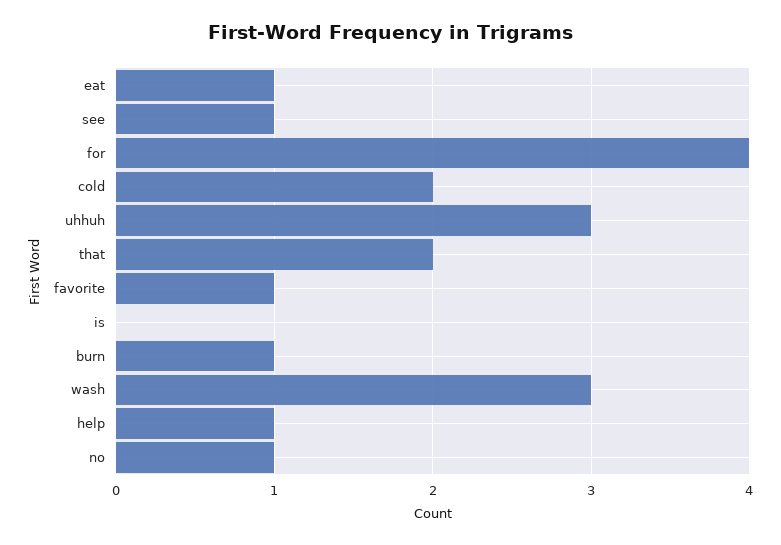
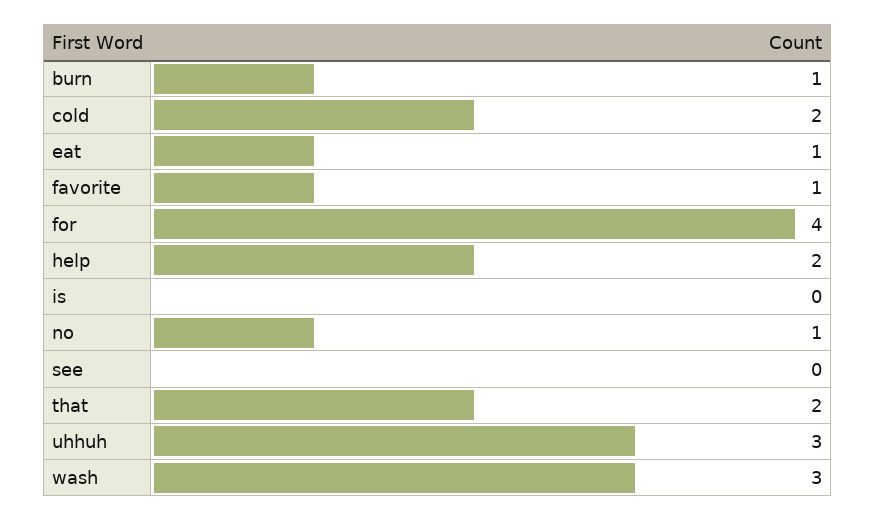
see: 1 -> 0
help: 1 -> 2

